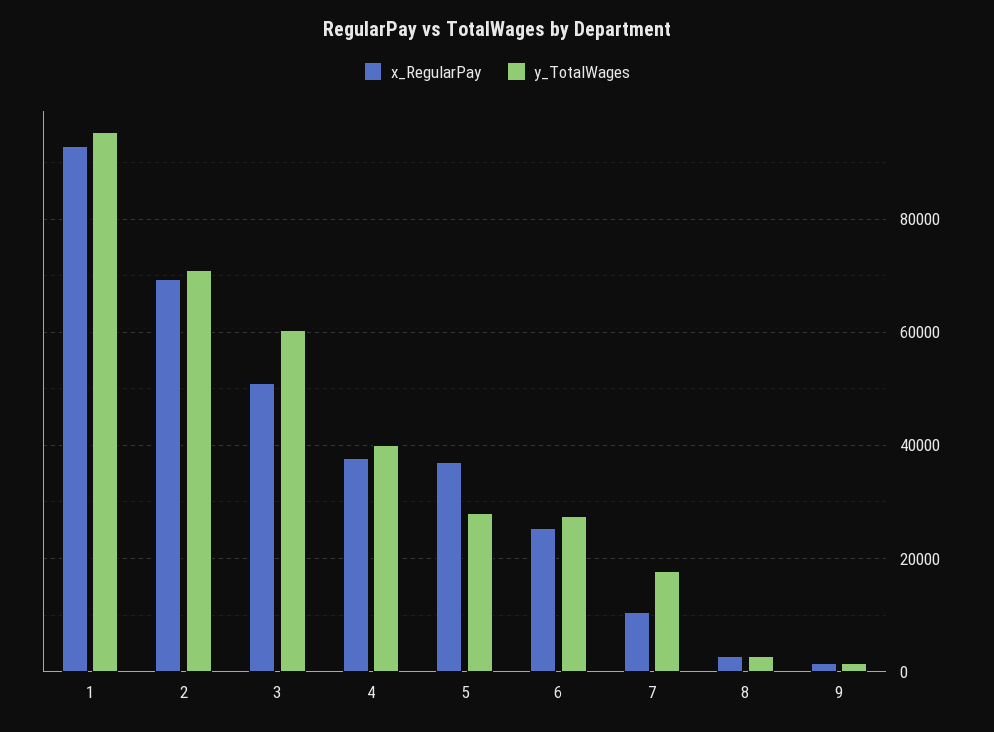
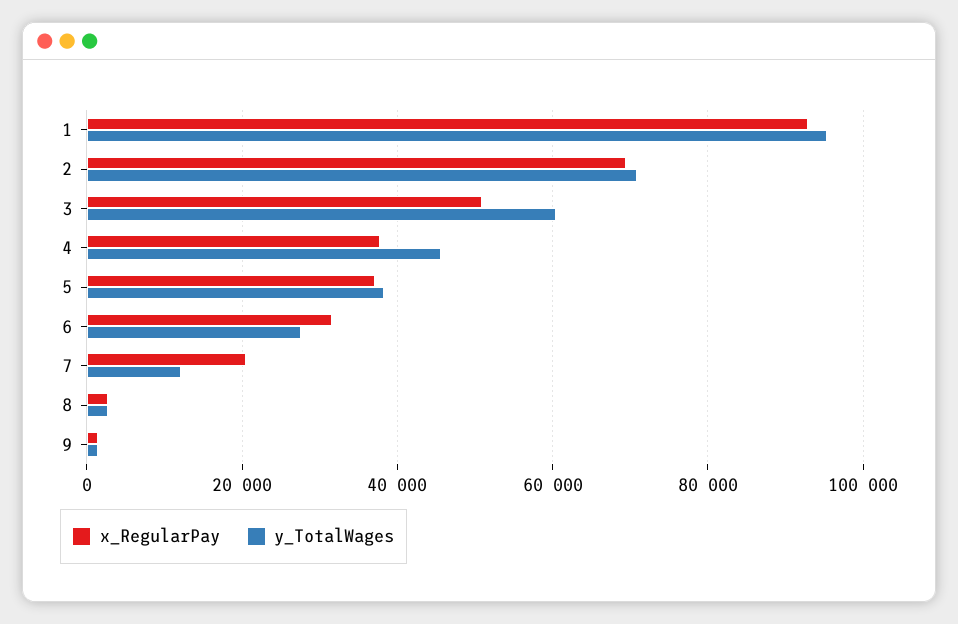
y_TotalWages, 4: 40000 -> 46000
y_TotalWages, 5: 28000 -> 38000
x_RegularPay, 6: 26000 -> 32000
x_RegularPay, 7: 10000 -> 20000
y_TotalWages, 7: 18000 -> 12000

